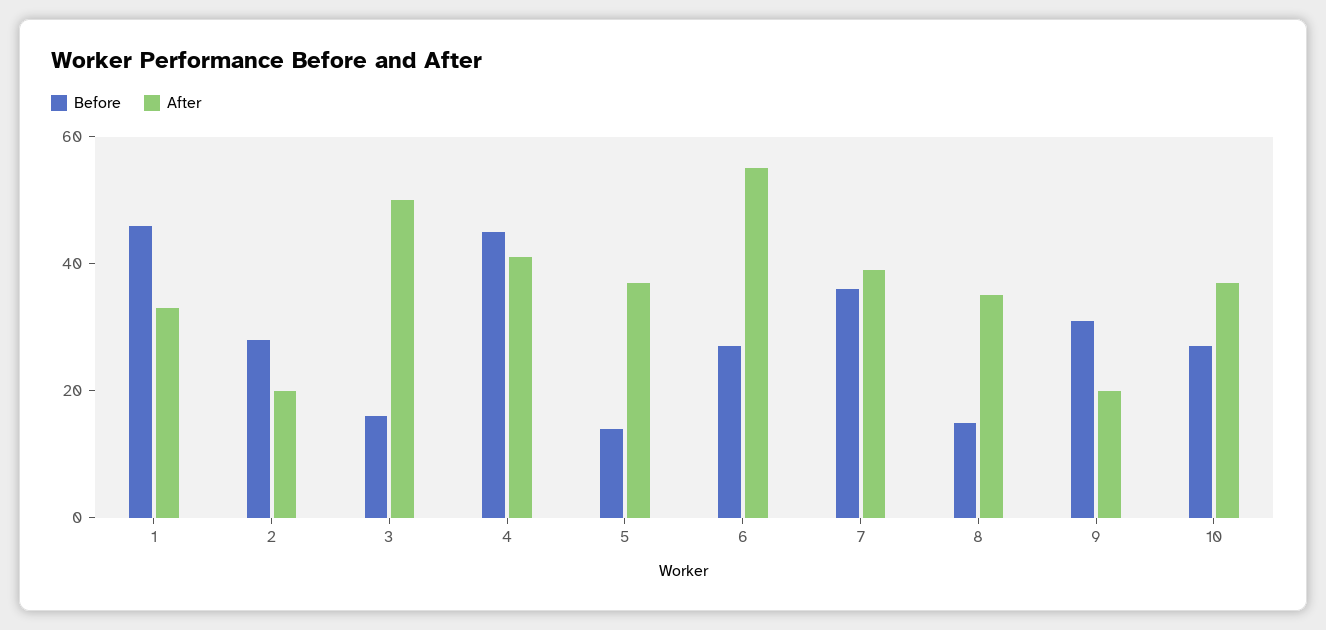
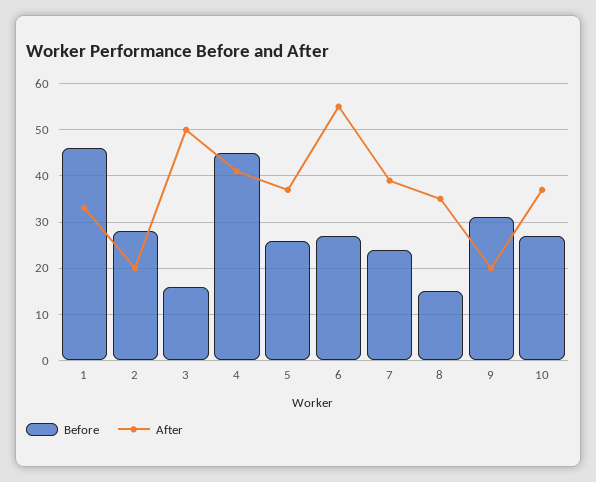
Before, 5: 15 -> 25
Before, 7: 35 -> 25

